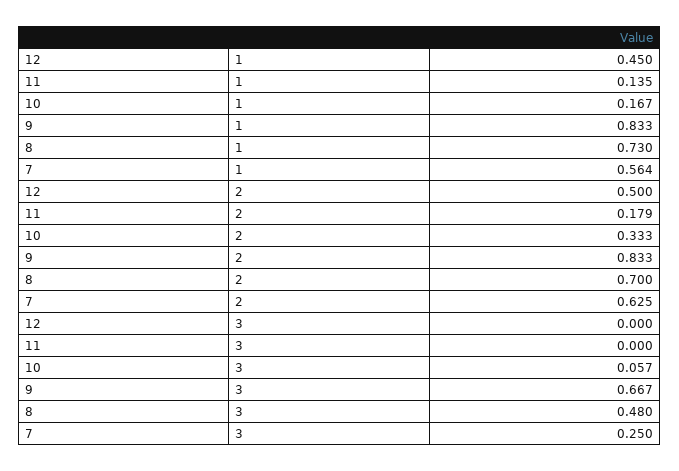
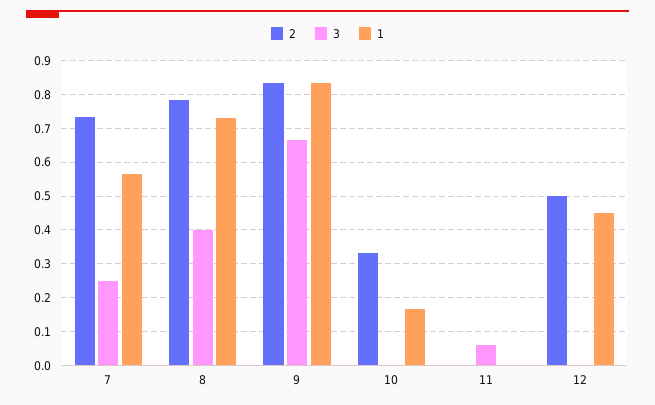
1, 11: 0.135 -> 0
2, 11: 0.179 -> 0
2, 8: 0.7 -> 0.78
2, 7: 0.625 -> 0.74
3, 11: 0 -> 0.06
3, 10: 0.057 -> 0
3, 8: 0.48 -> 0.4

